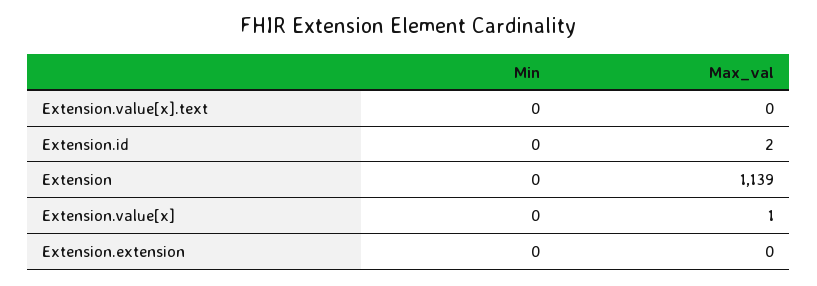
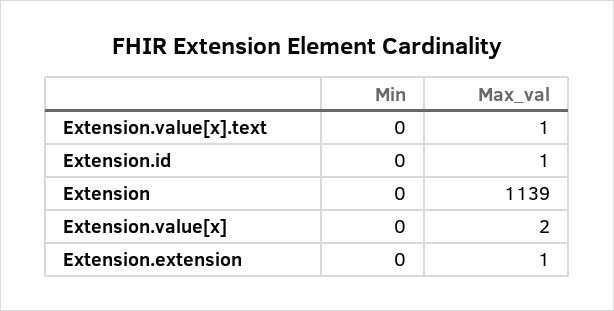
Max_val, Extension.value[x].text: 0 -> 1
Max_val, Extension.id: 2 -> 1
Max_val, Extension.value[x]: 1 -> 2
Max_val, Extension.extension: 0 -> 1

